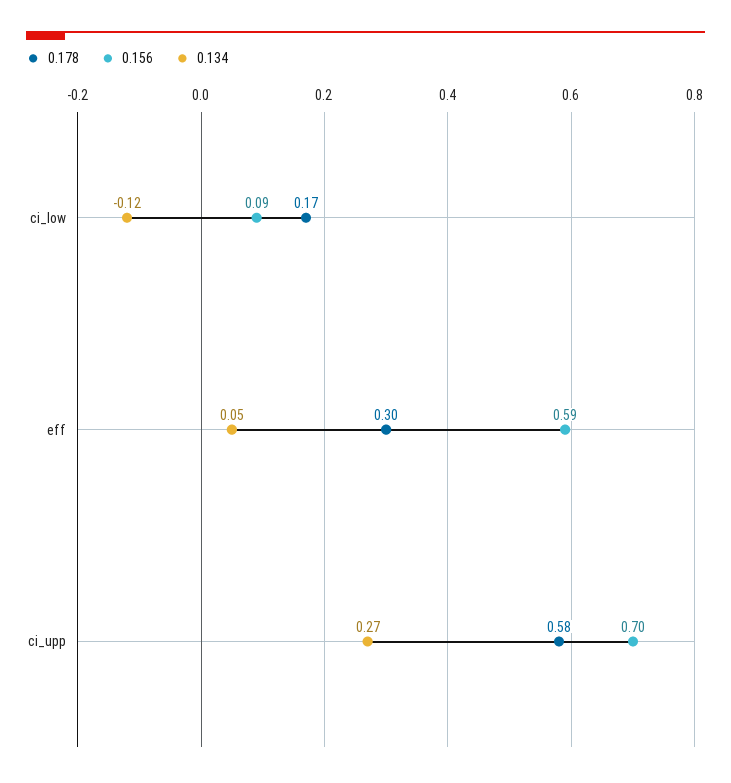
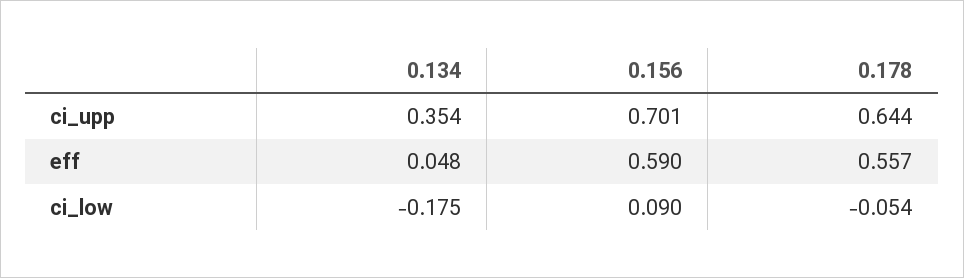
0.178, ci_low: 0.17 -> -0.054
0.134, ci_low: -0.12 -> -0.175
0.178, eff: 0.3 -> 0.557
0.178, ci_upp: 0.58 -> 0.644
0.134, ci_upp: 0.27 -> 0.354

